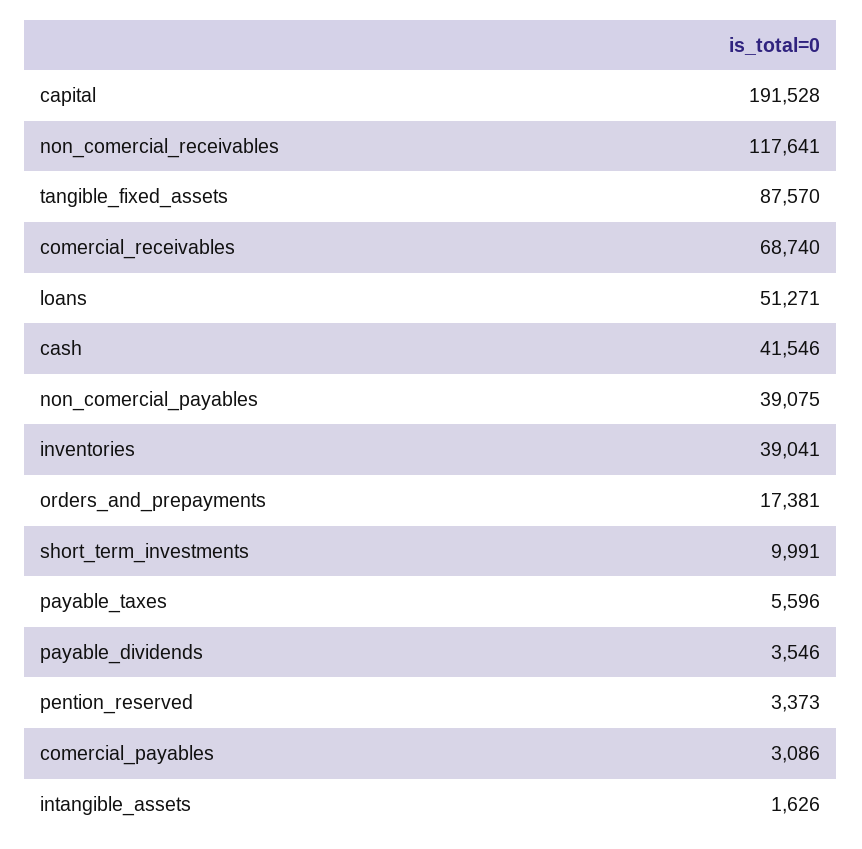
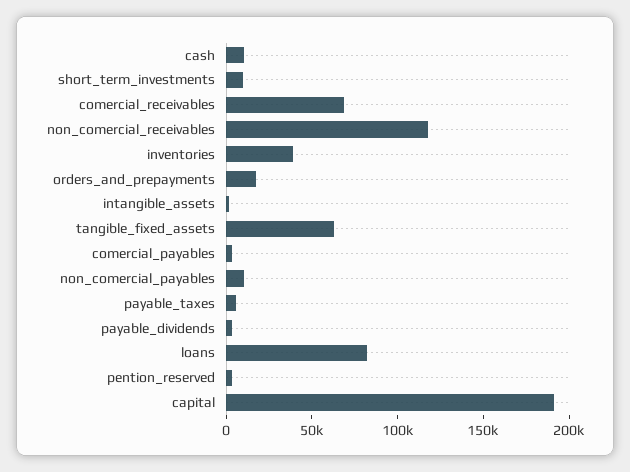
tangible_fixed_assets: 87570 -> 60000
loans: 51271 -> 80000
cash: 41546 -> 10000
non_comercial_payables: 39075 -> 10000

